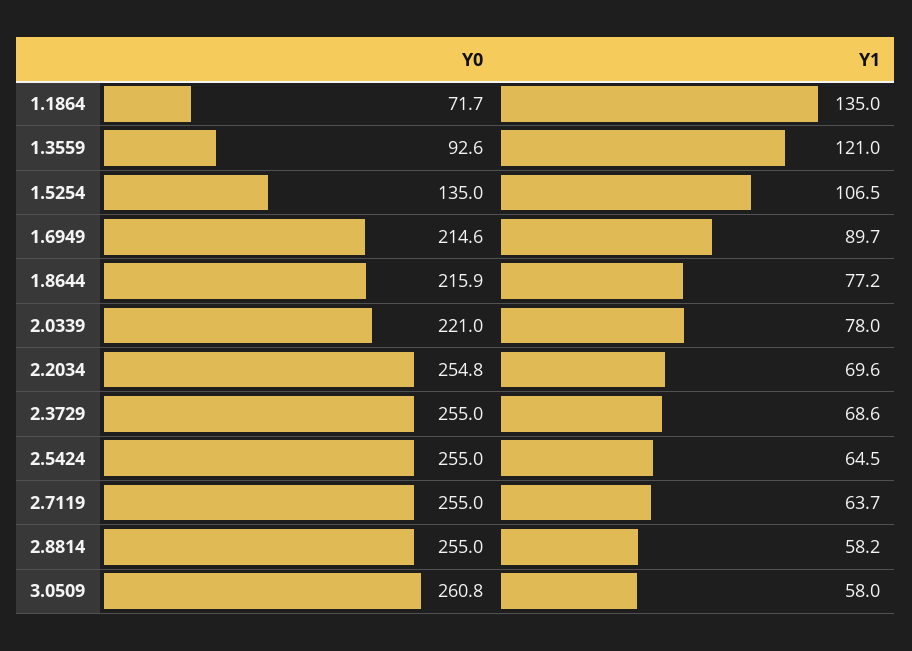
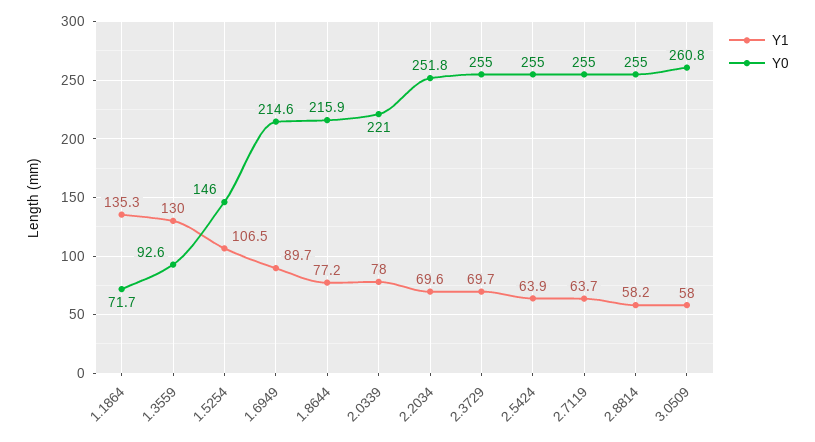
Y1, 1.1864: 135 -> 135.3
Y1, 1.3559: 121 -> 130
Y0, 1.5254: 135 -> 146
Y0, 2.2034: 254.8 -> 251.8
Y1, 2.3729: 68.6 -> 69.7
Y1, 2.5424: 64.5 -> 63.9

